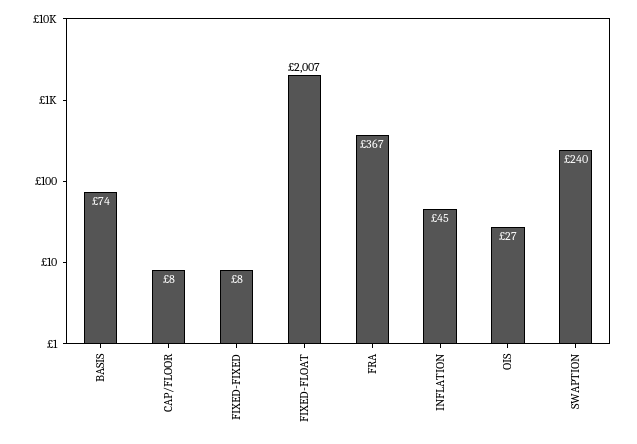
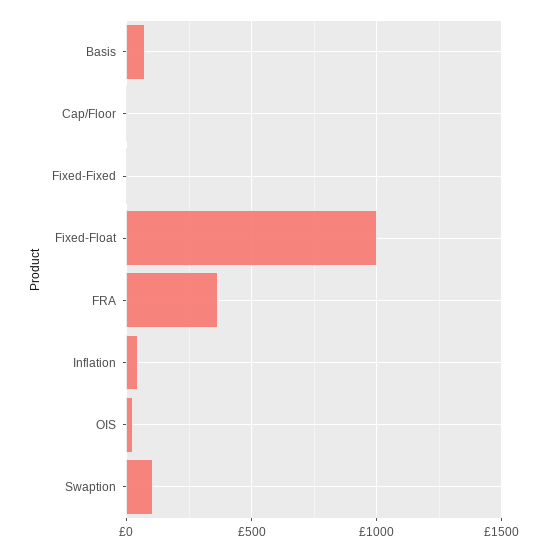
FIXED-FLOAT: 2007 -> 1000
SWAPTION: 240 -> 100

